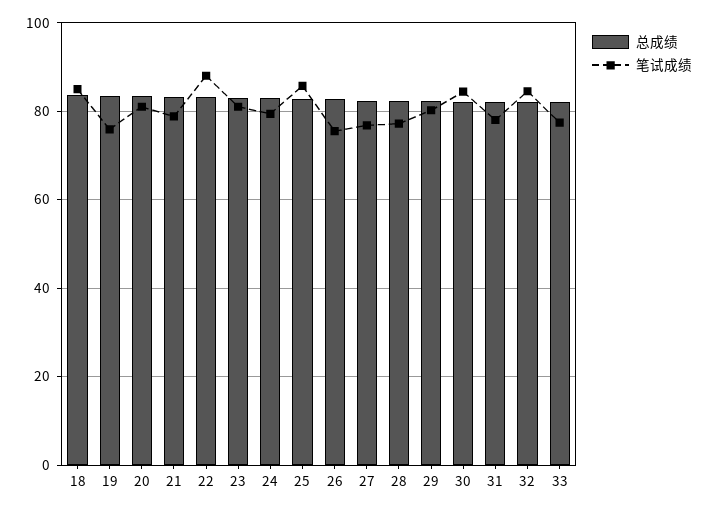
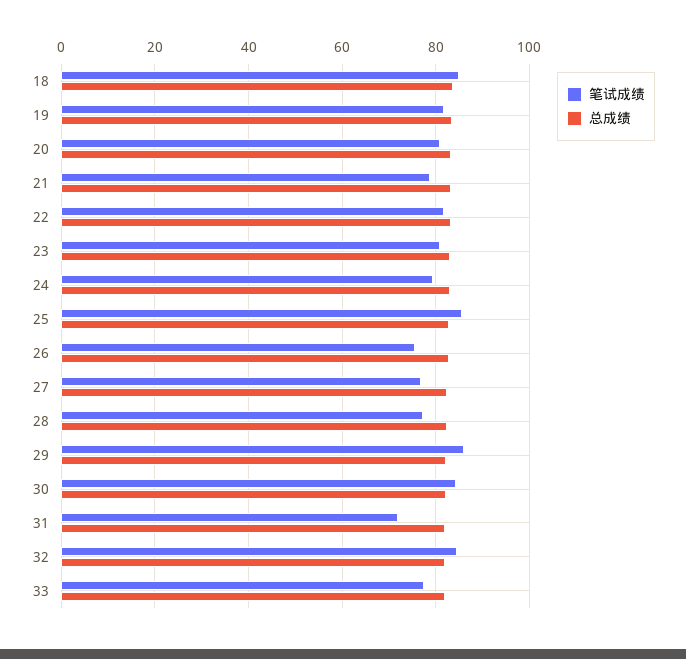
笔试成绩, 19: 76 -> 82
笔试成绩, 22: 88 -> 82
笔试成绩, 29: 80 -> 86
笔试成绩, 31: 78 -> 72

